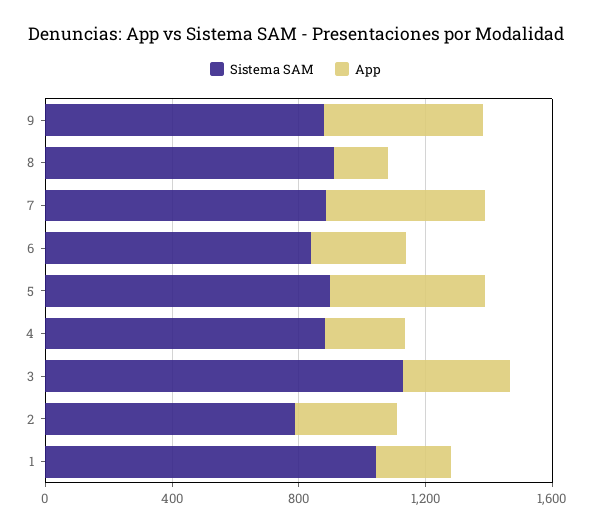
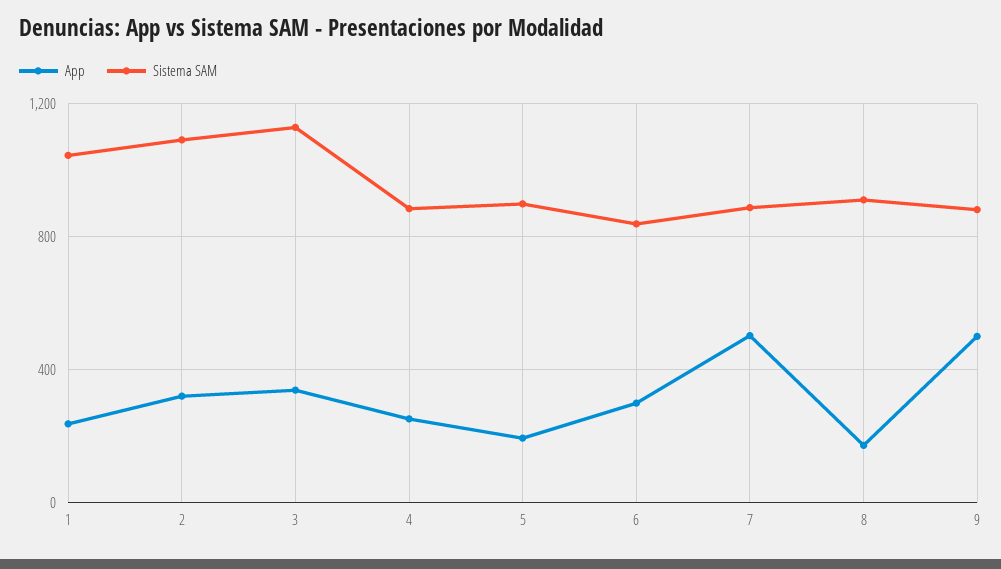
App, 5: 500 -> 200
Sistema SAM, 2: 800 -> 1100

